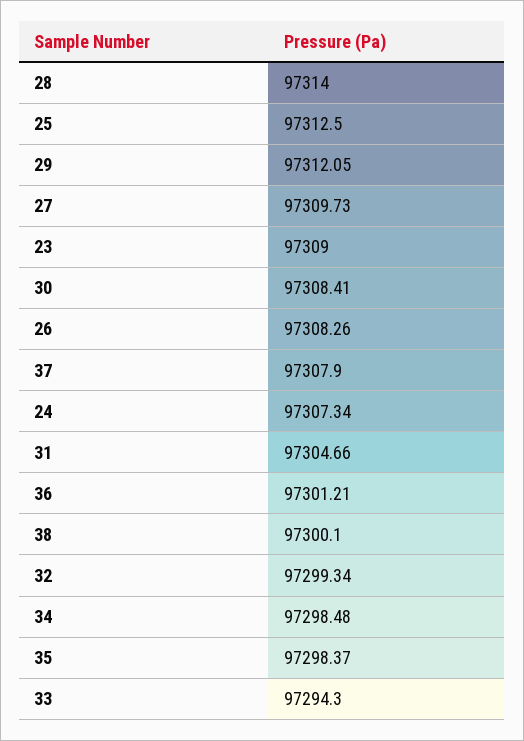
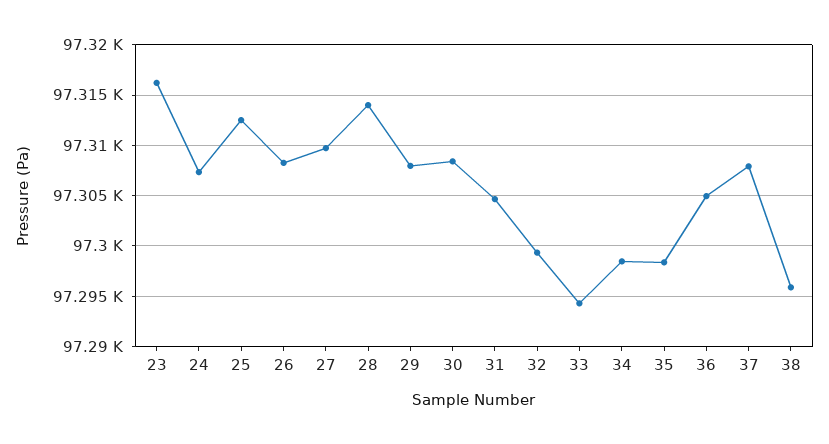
29: 97312.05 -> 97308
23: 97309 -> 97316
36: 97301.21 -> 97305
38: 97300.1 -> 97296

